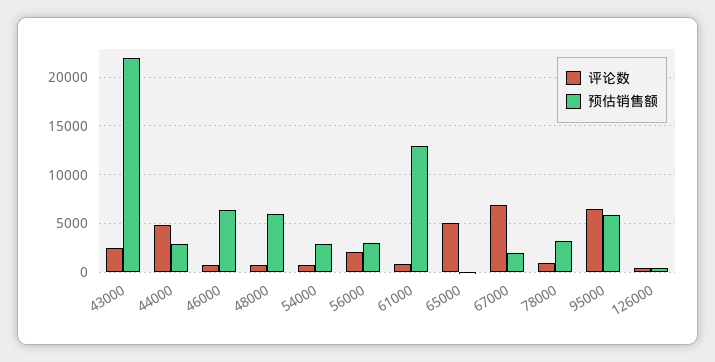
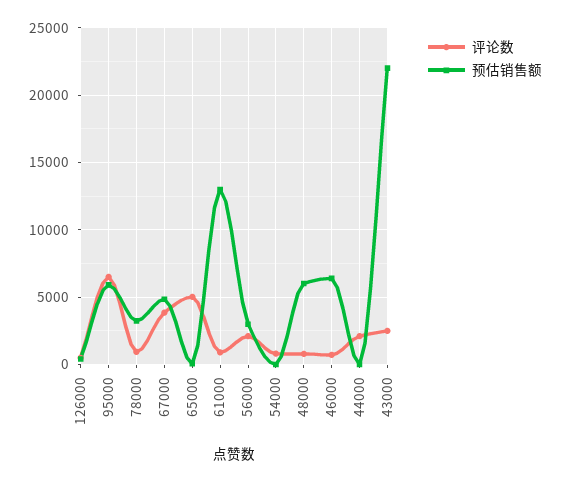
评论数, 44000: 5000 -> 2000
预估销售额, 44000: 3000 -> 0
预估销售额, 54000: 3000 -> 0
评论数, 67000: 7000 -> 4000
预估销售额, 67000: 2000 -> 5000

